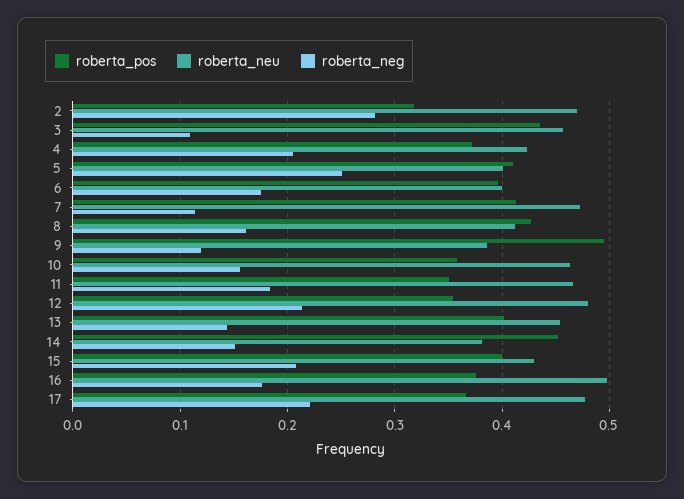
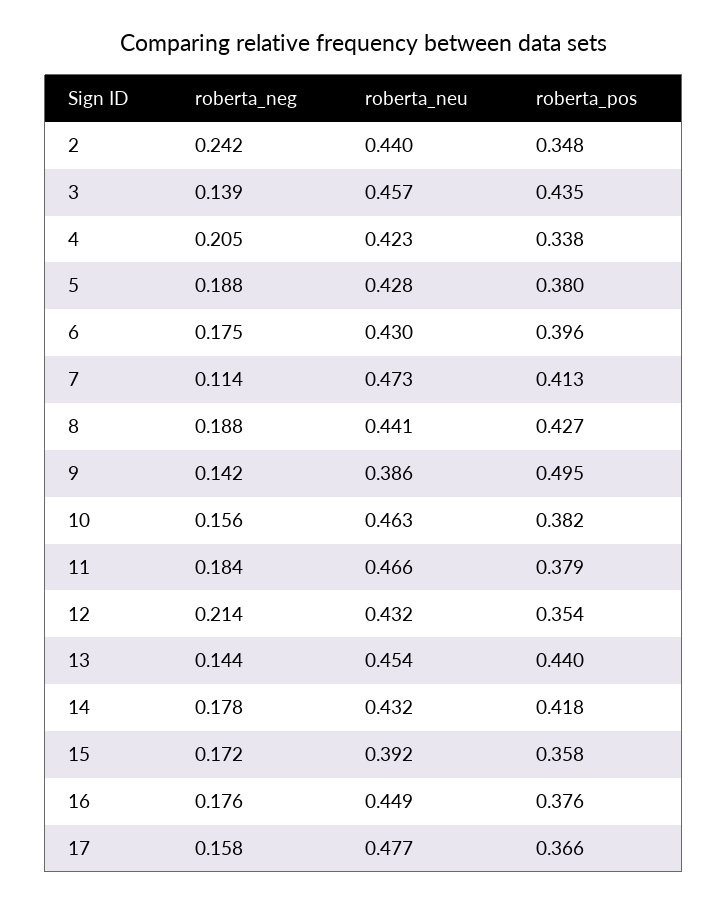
roberta_pos, 2: 0.32 -> 0.348
roberta_neu, 2: 0.47 -> 0.44
roberta_neg, 2: 0.28 -> 0.242
roberta_neg, 3: 0.11 -> 0.139
roberta_pos, 4: 0.37 -> 0.338
roberta_pos, 5: 0.41 -> 0.38
roberta_neu, 5: 0.4 -> 0.428
roberta_neg, 5: 0.25 -> 0.188
roberta_neu, 6: 0.4 -> 0.43
roberta_neu, 8: 0.41 -> 0.441
roberta_neg, 8: 0.16 -> 0.188
roberta_neg, 9: 0.12 -> 0.142
roberta_pos, 10: 0.36 -> 0.382
roberta_pos, 11: 0.35 -> 0.379
roberta_neu, 12: 0.48 -> 0.432
roberta_pos, 13: 0.4 -> 0.44
roberta_pos, 14: 0.45 -> 0.418
roberta_neu, 14: 0.38 -> 0.432
roberta_neg, 14: 0.15 -> 0.178
roberta_pos, 15: 0.4 -> 0.358
roberta_neu, 15: 0.43 -> 0.392
roberta_neg, 15: 0.21 -> 0.172
roberta_neu, 16: 0.5 -> 0.449
roberta_neg, 17: 0.22 -> 0.158

